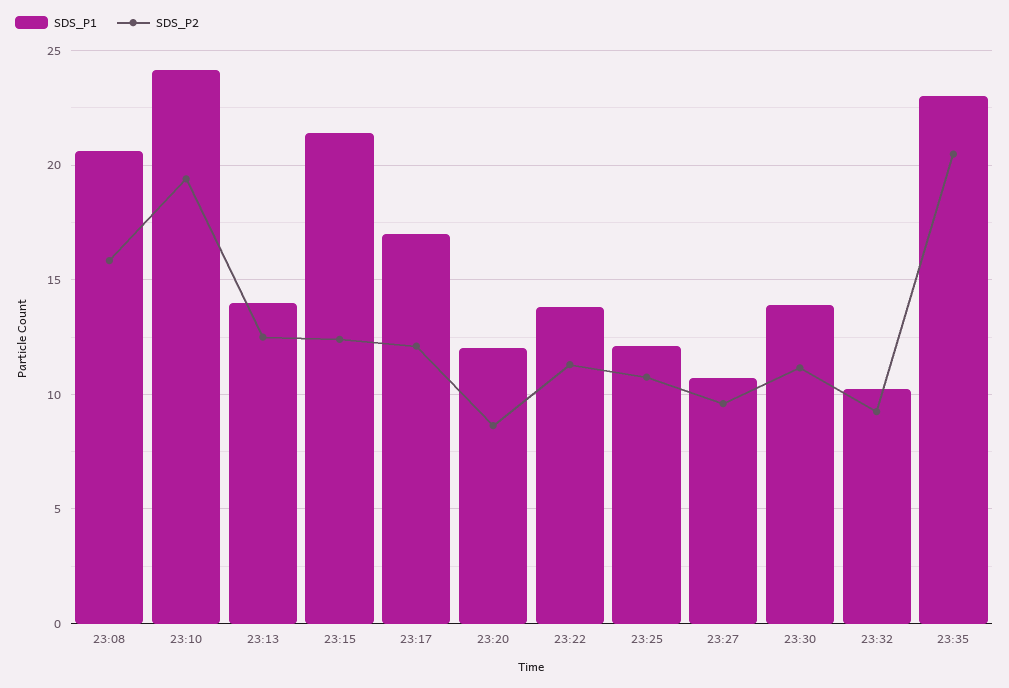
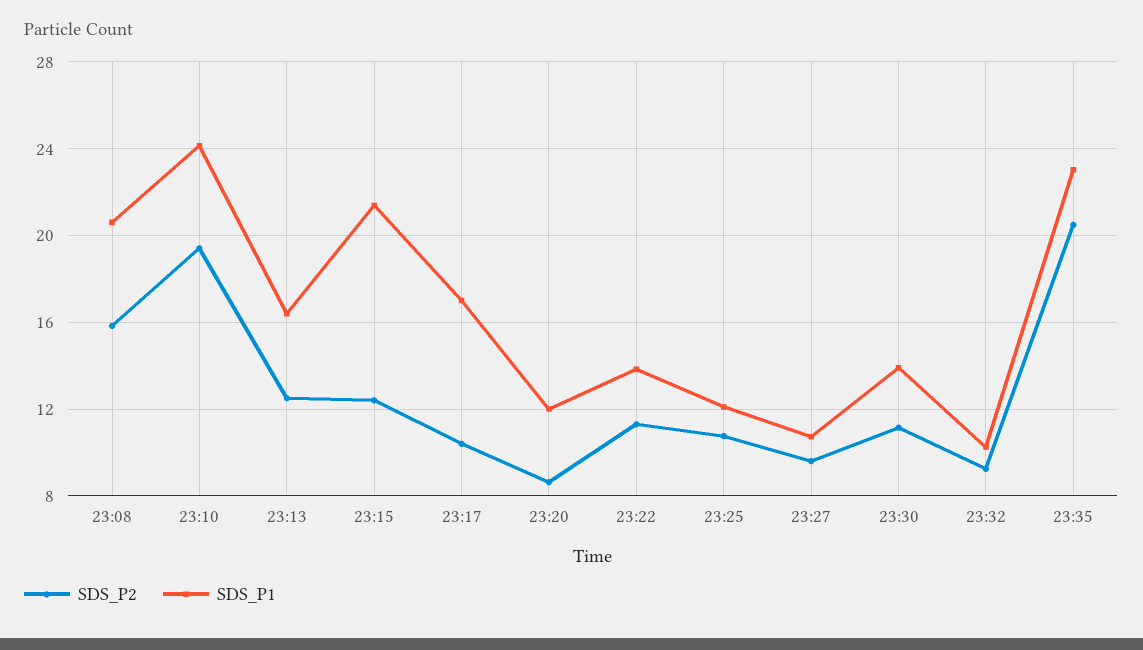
SDS_P1, 23:13: 14 -> 16.5
SDS_P2, 23:17: 12 -> 10.5

